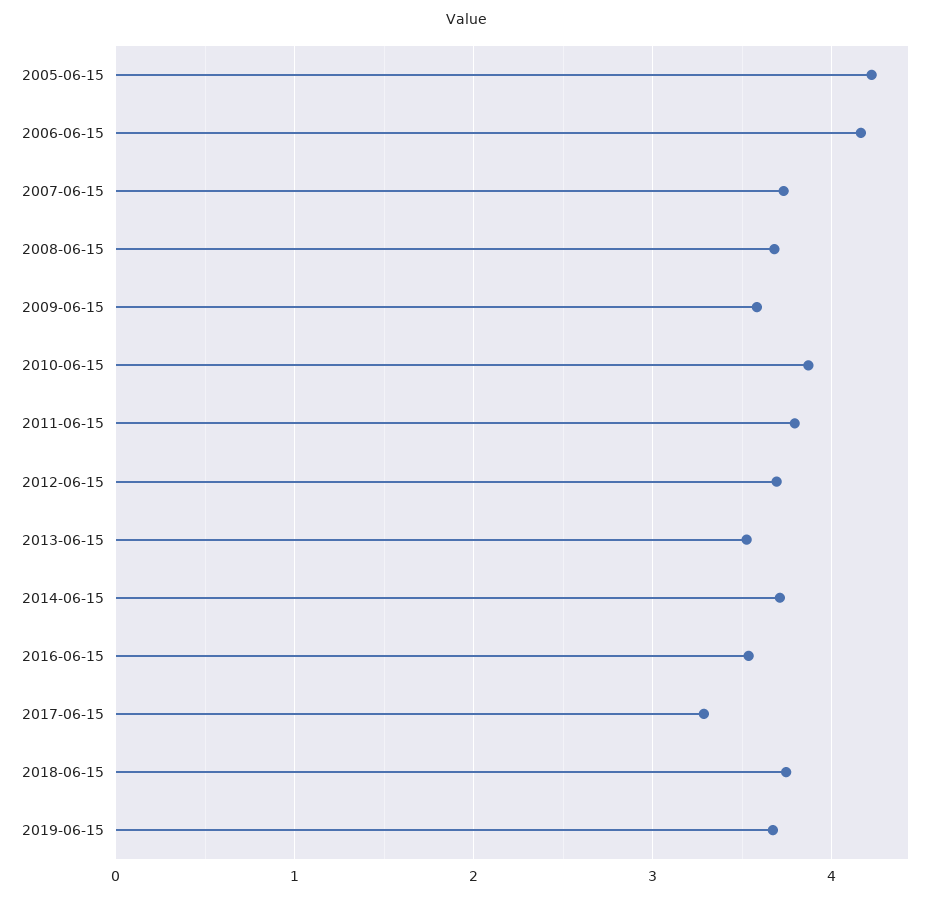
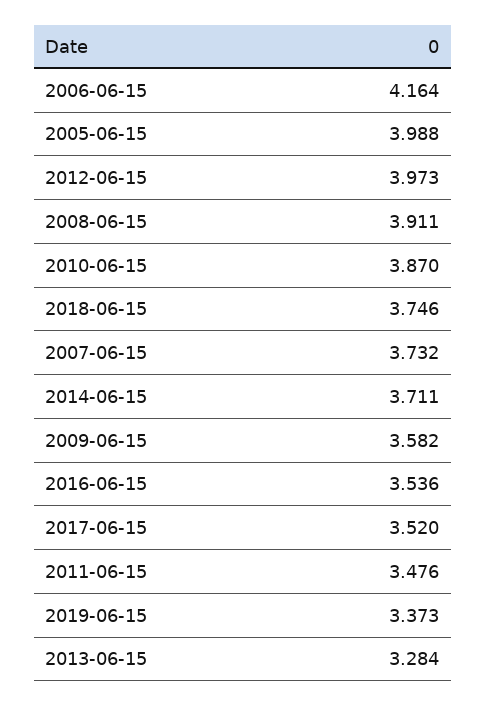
2005-06-15: 4.2 -> 3.988
2008-06-15: 3.7 -> 3.911
2011-06-15: 3.8 -> 3.476
2012-06-15: 3.7 -> 3.973
2013-06-15: 3.5 -> 3.284
2017-06-15: 3.3 -> 3.52
2019-06-15: 3.7 -> 3.373

